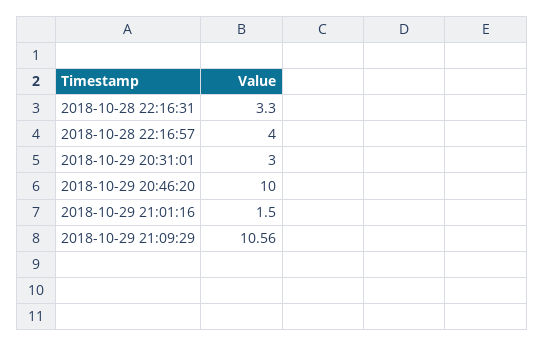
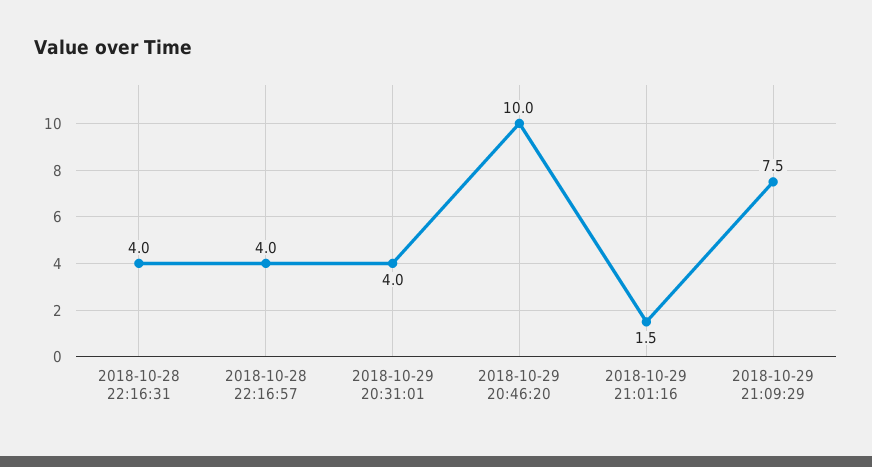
2018-10-28 22:16:31: 3.3 -> 4
2018-10-29 20:31:01: 3 -> 4
2018-10-29 21:09:29: 10.56 -> 7.5

